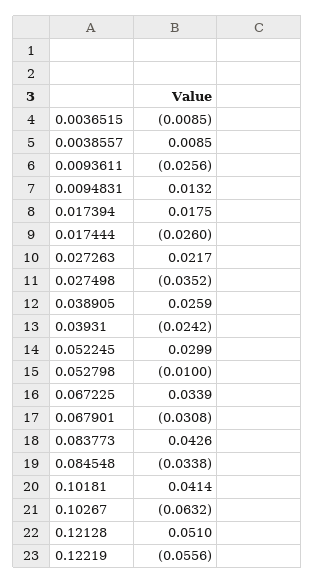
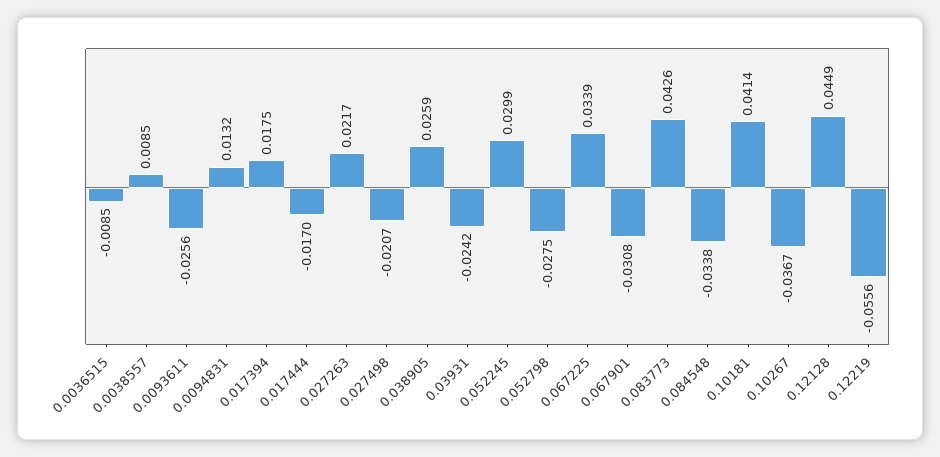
0.017444: -0.026 -> -0.017
0.027498: -0.0352 -> -0.0207
0.052798: -0.01 -> -0.0275
0.10267: -0.0632 -> -0.0367
0.12128: 0.051 -> 0.0449

